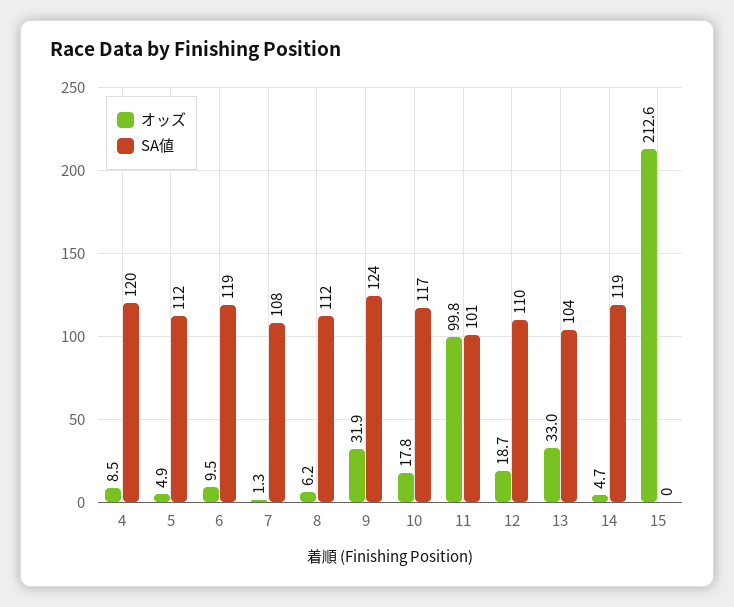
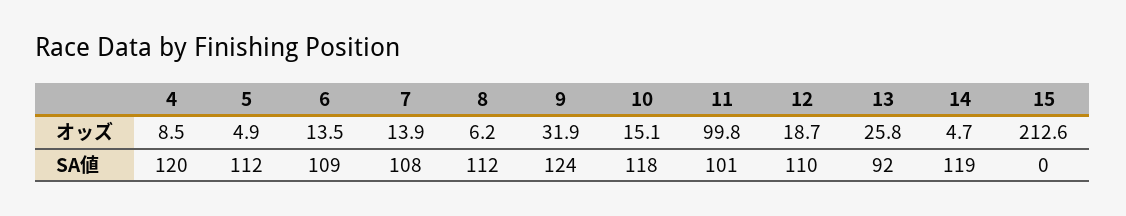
オッズ, 6: 9.5 -> 13.5
SA値, 6: 119 -> 109
オッズ, 7: 1.3 -> 13.9
オッズ, 10: 17.8 -> 15.1
SA値, 10: 117 -> 118
オッズ, 13: 33 -> 25.8
SA値, 13: 104 -> 92

